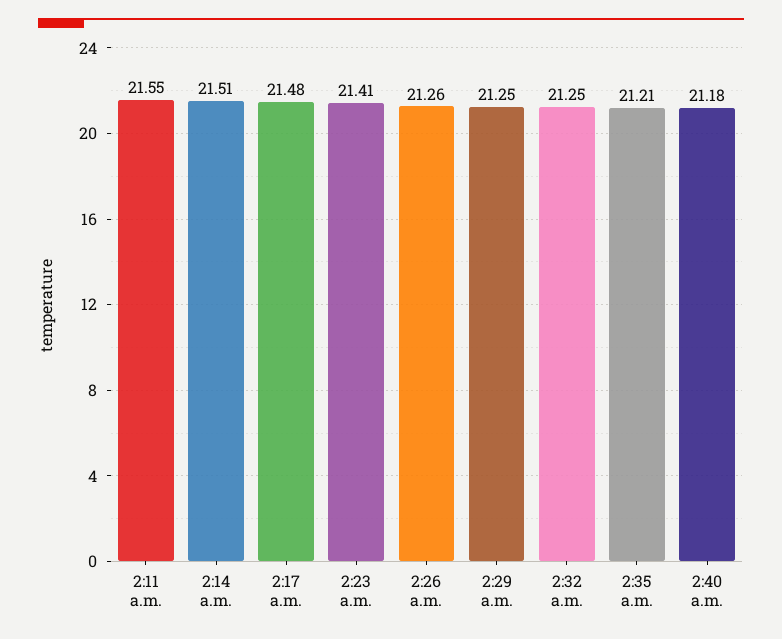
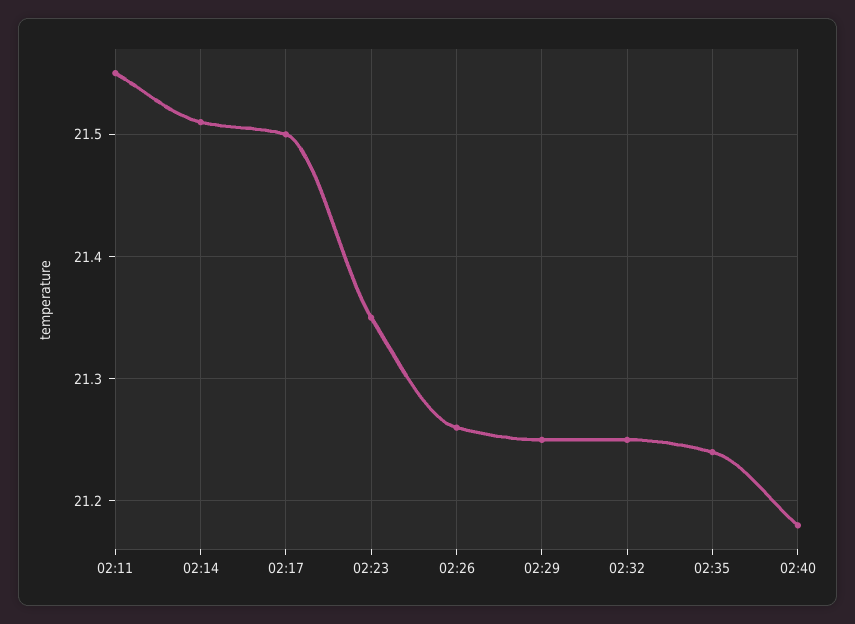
2:17 a.m.: 21.48 -> 21.5
2:23 a.m.: 21.41 -> 21.35
2:35 a.m.: 21.21 -> 21.24

